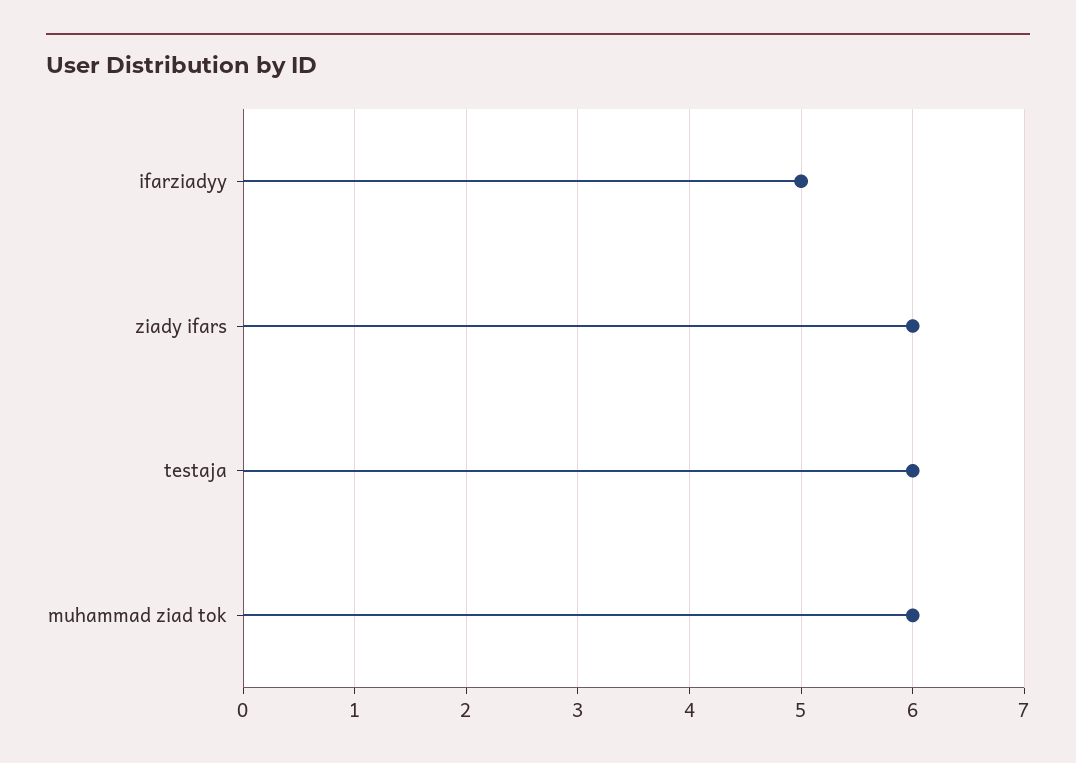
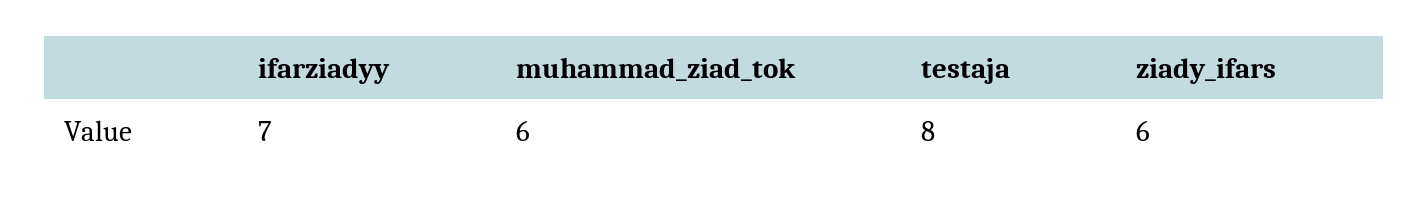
ifarziadyy: 5 -> 7
testaja: 6 -> 8

